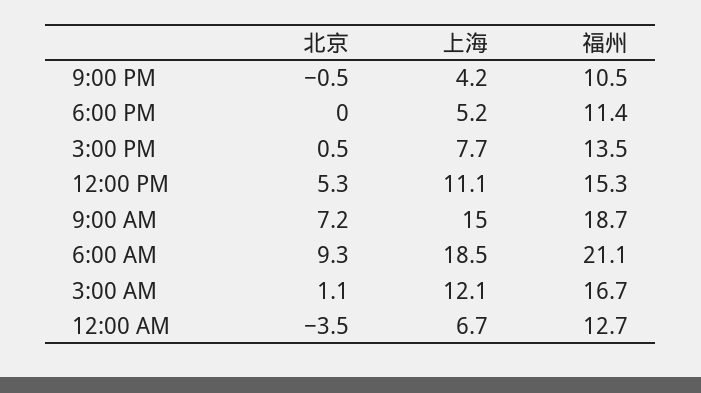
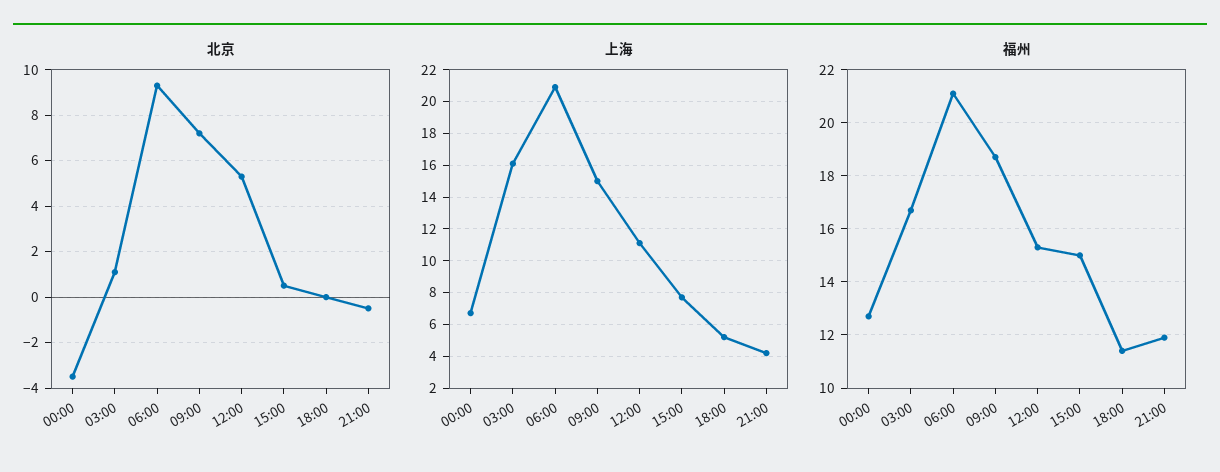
福州, 9:00 PM: 10.5 -> 12
福州, 3:00 PM: 13.5 -> 15
上海, 6:00 AM: 18.5 -> 21
上海, 3:00 AM: 12.1 -> 16

